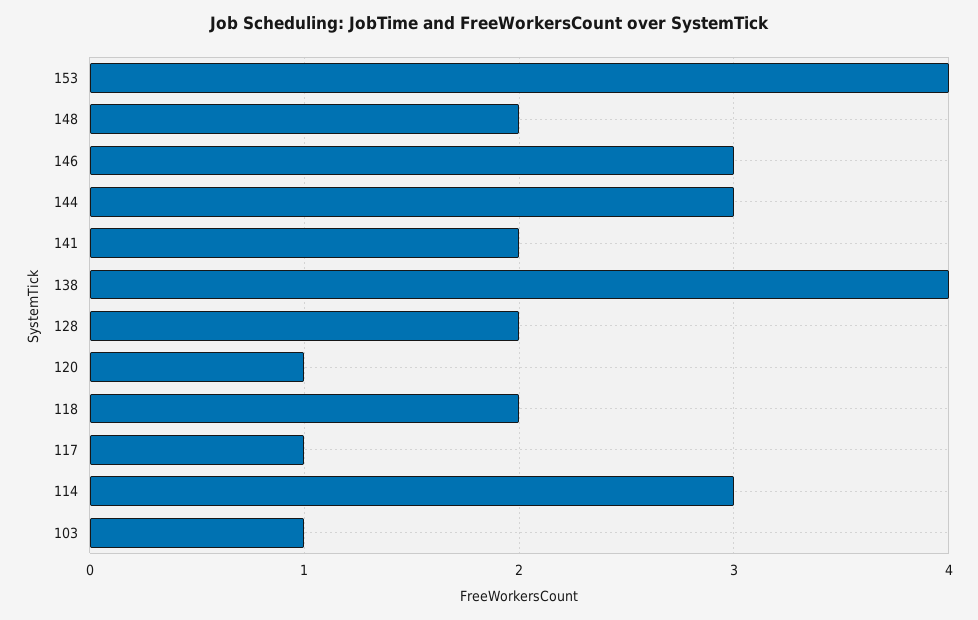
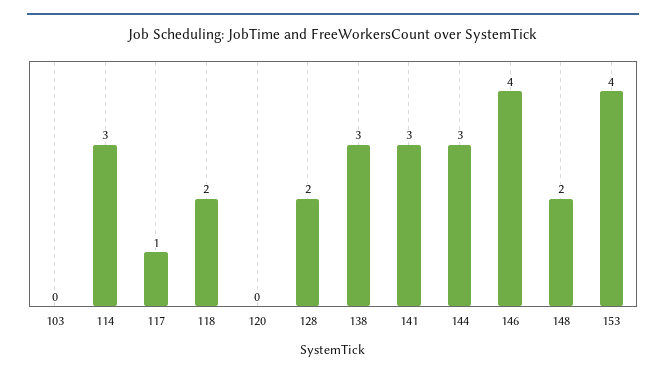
146: 3 -> 4
141: 2 -> 3
138: 4 -> 3
120: 1 -> 0
103: 1 -> 0

